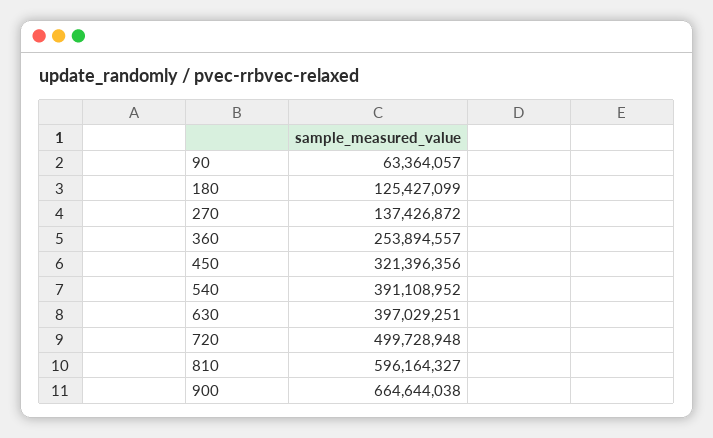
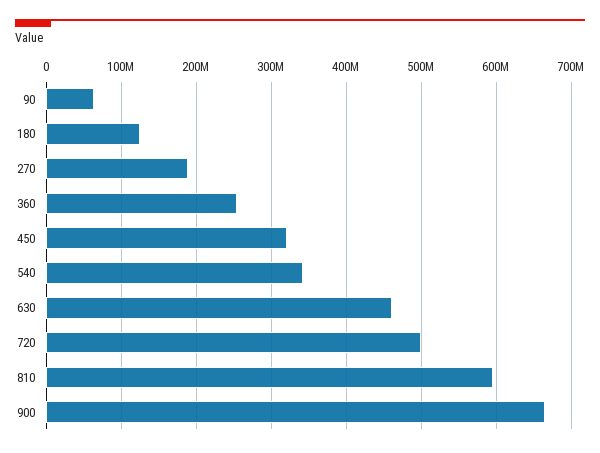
270: 137426872 -> 190000000
540: 391108952 -> 340000000
630: 397029251 -> 460000000

